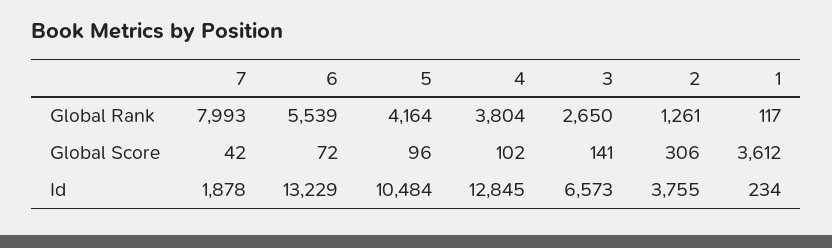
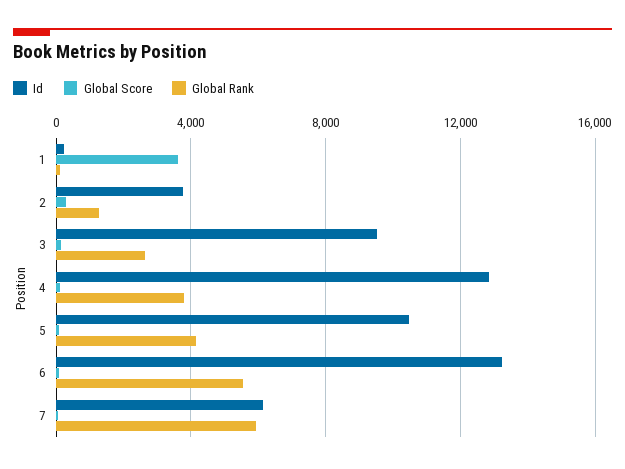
Global Rank, 7: 7993 -> 6000
Id, 7: 1878 -> 6000
Id, 3: 6573 -> 9500

